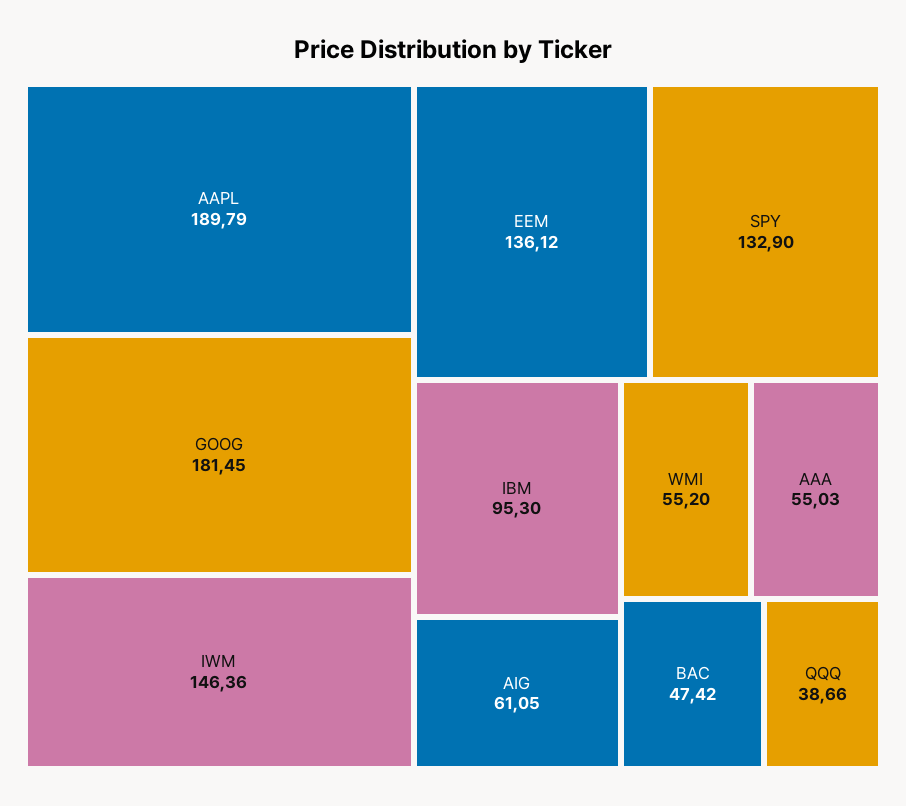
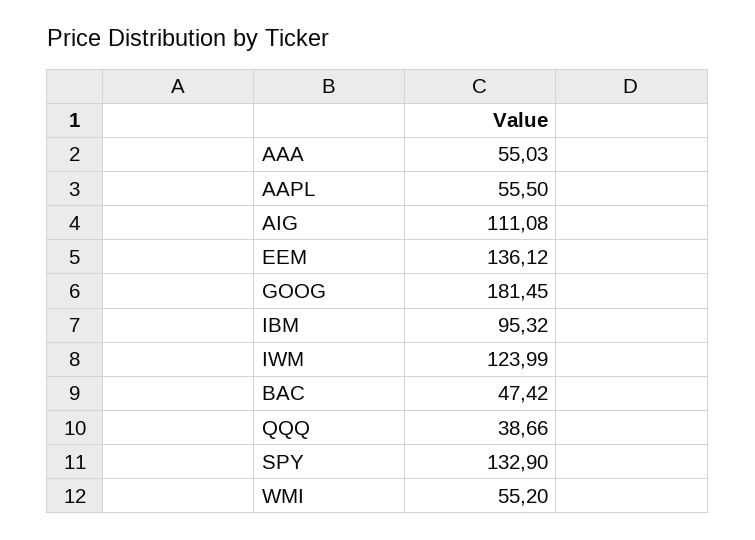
AAPL: 189.79 -> 55.5
IWM: 146.36 -> 123.99
IBM: 95.3 -> 95.32
AIG: 61.05 -> 111.08

